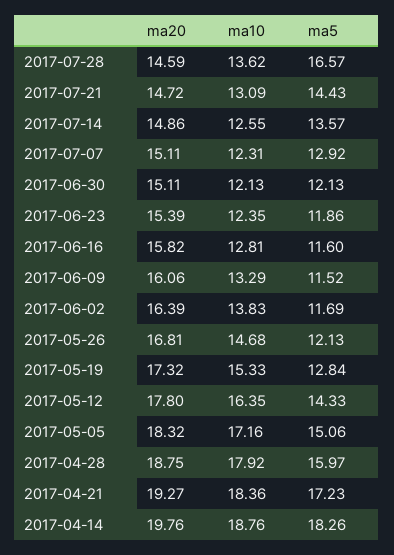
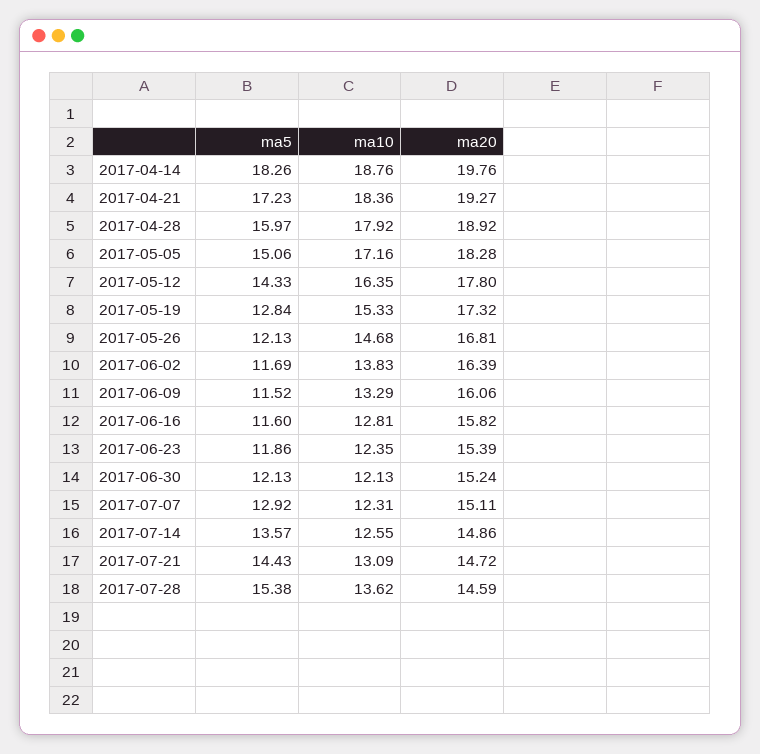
ma5, 2017-07-28: 16.57 -> 15.38
ma20, 2017-06-30: 15.11 -> 15.24
ma20, 2017-05-05: 18.32 -> 18.28
ma20, 2017-04-28: 18.75 -> 18.92

